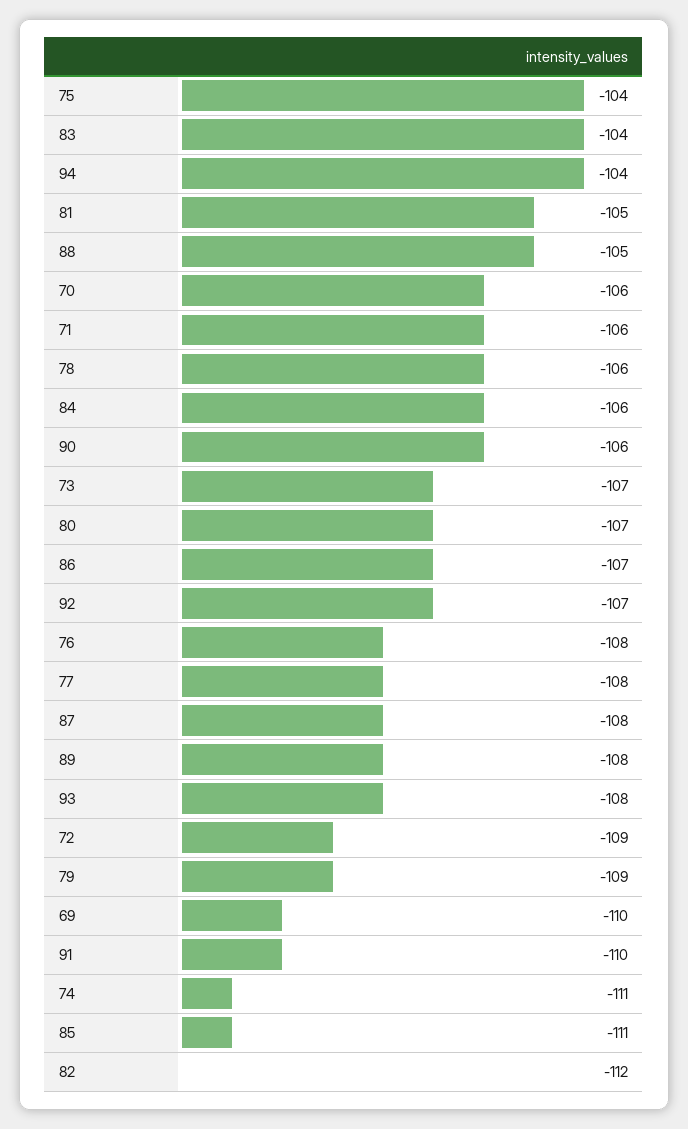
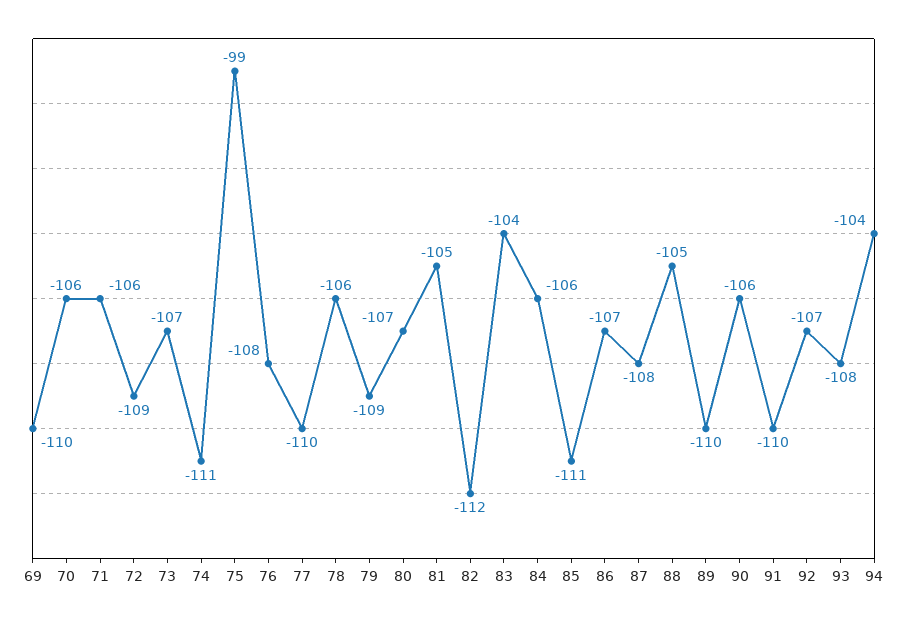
75: -104 -> -99
77: -108 -> -110
89: -108 -> -110

